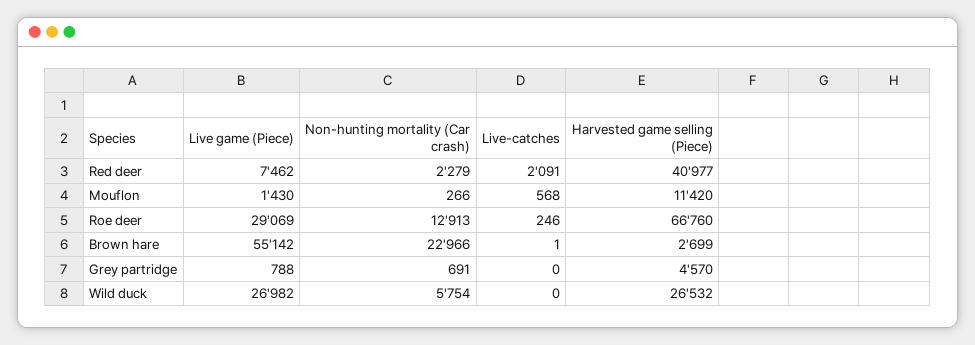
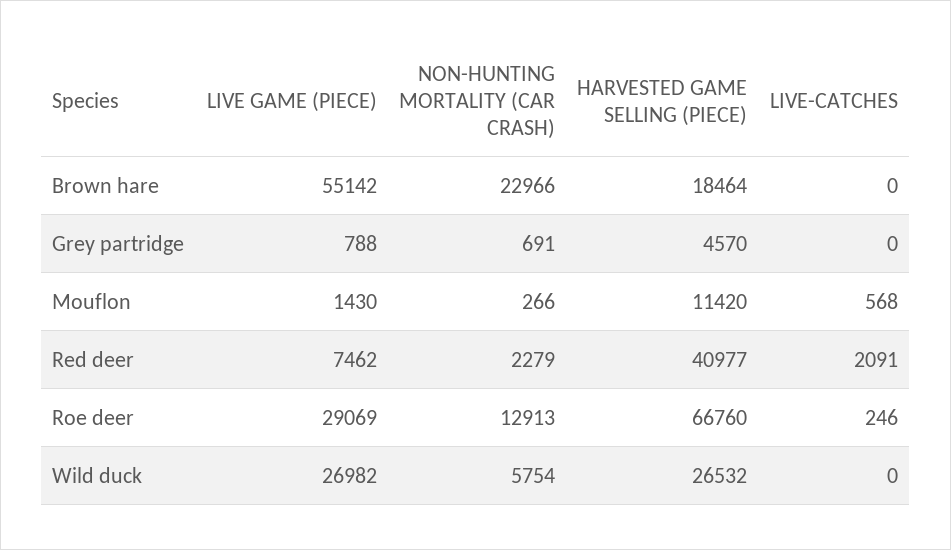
Live-catches, Brown hare: 1 -> 0
Harvested game selling (Piece), Brown hare: 2699 -> 18464

